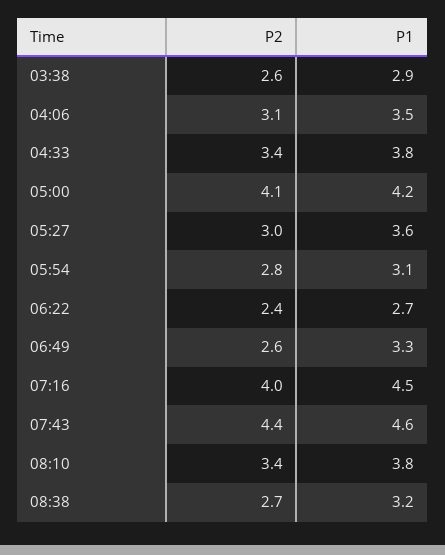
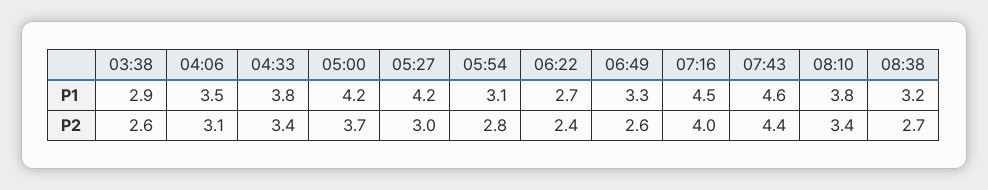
P2, 05:00: 4.1 -> 3.7
P1, 05:27: 3.6 -> 4.2

